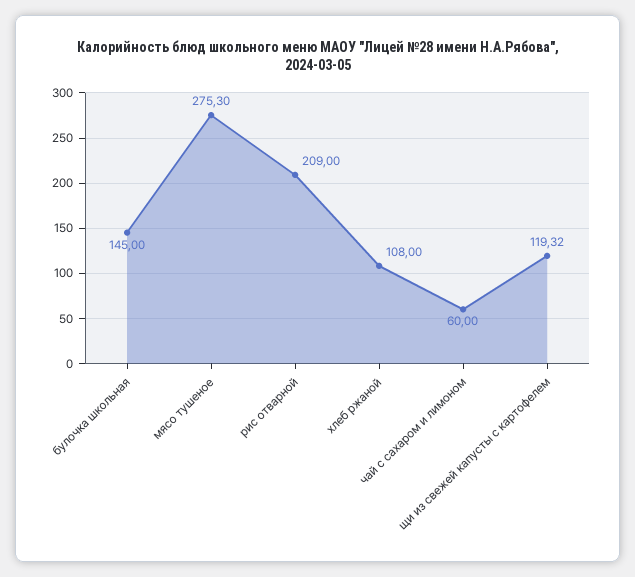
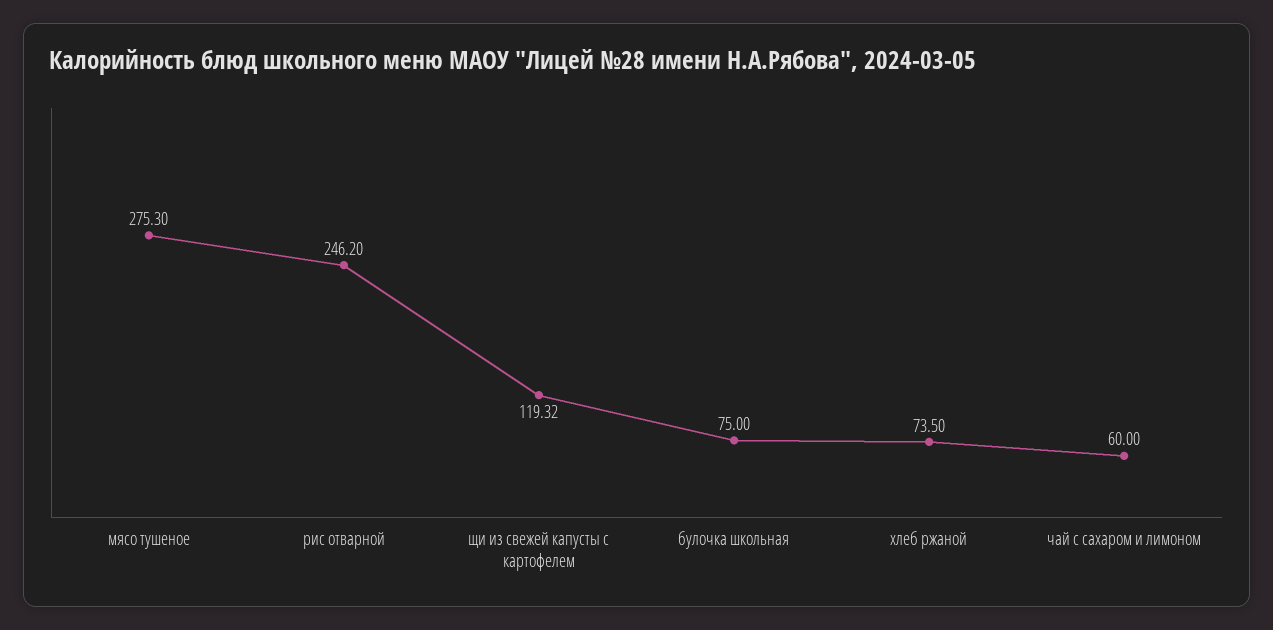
булочка школьная: 145 -> 75
рис отварной: 209 -> 246.2
хлеб ржаной: 108 -> 73.5

